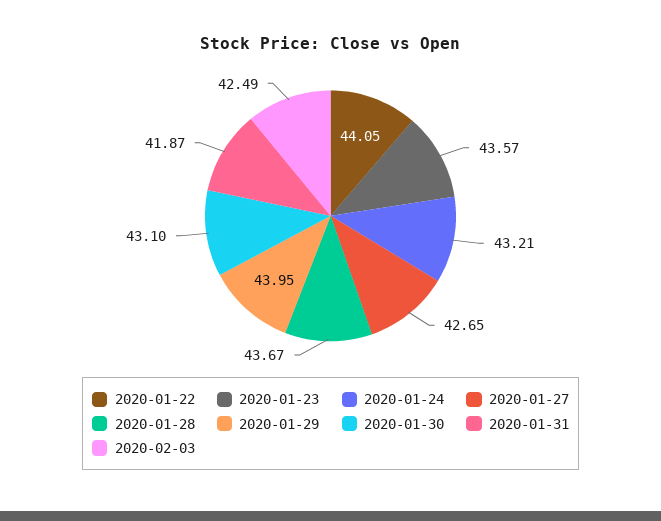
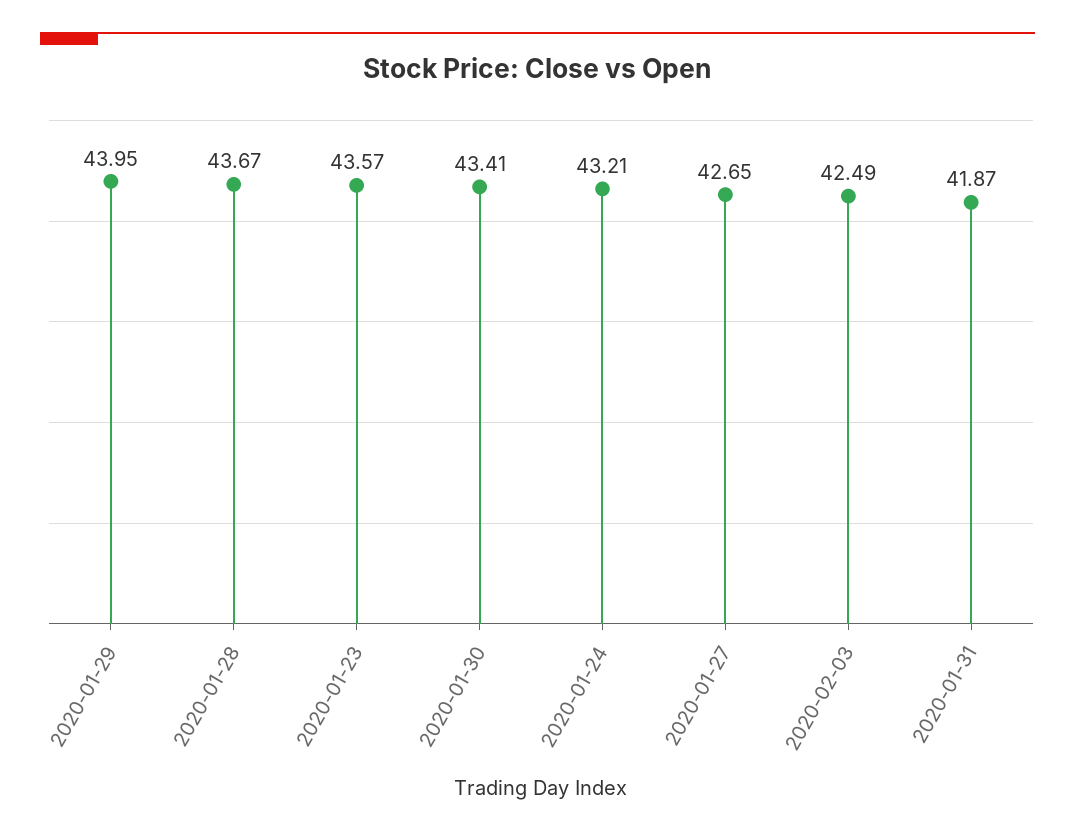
2020-01-22: 44.05 -> none
2020-01-30: 43.1 -> 43.41

